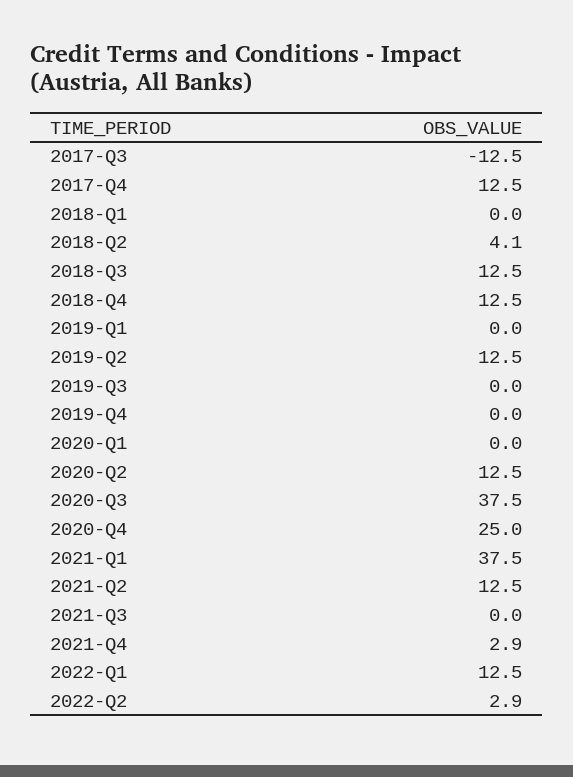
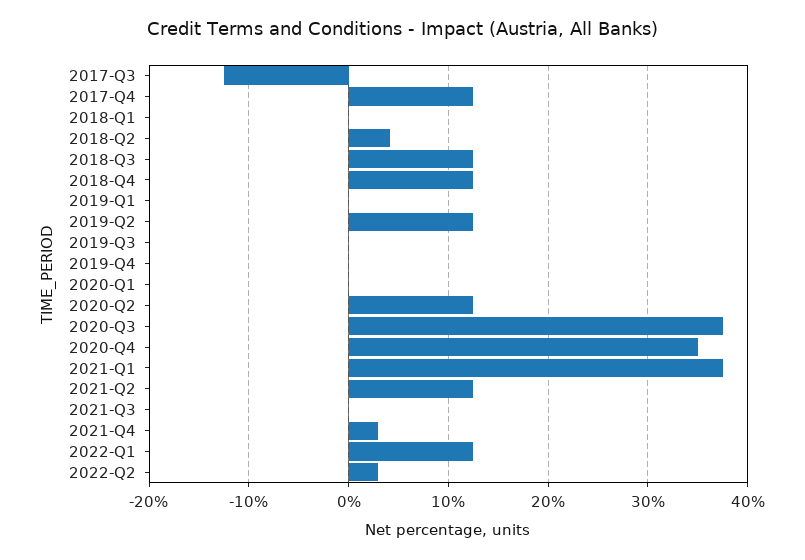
2020-Q4: 25 -> 35

